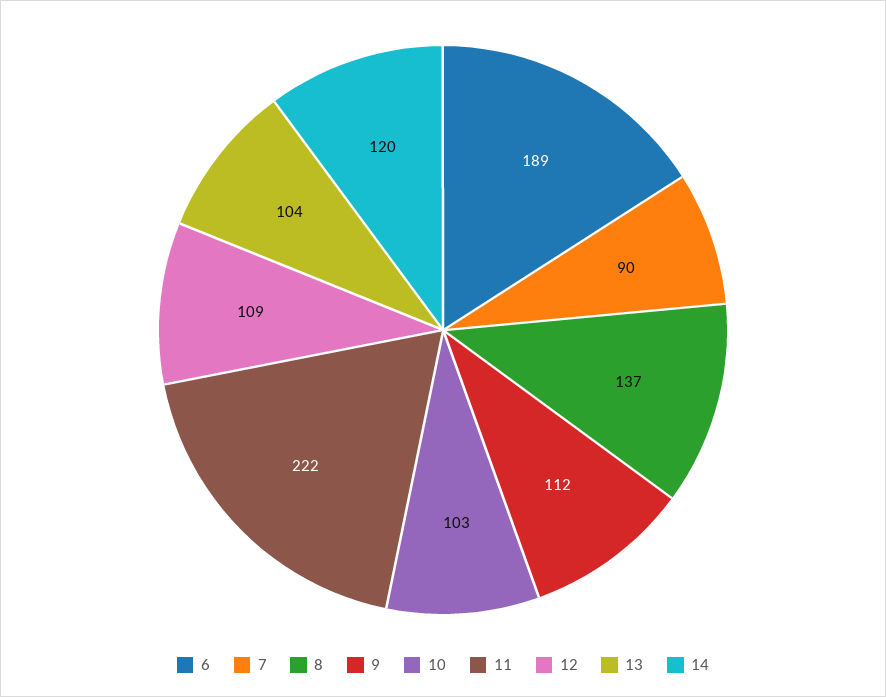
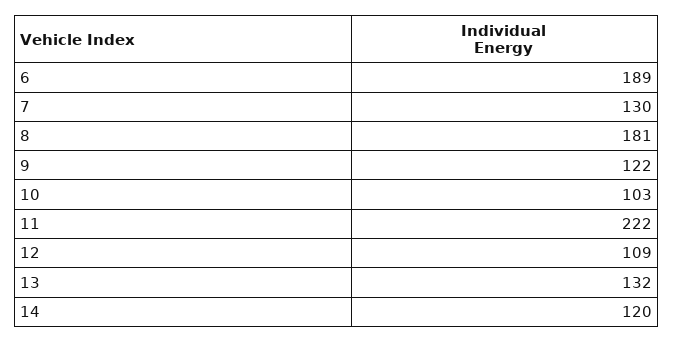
7: 90 -> 130
8: 137 -> 181
9: 112 -> 122
13: 104 -> 132

